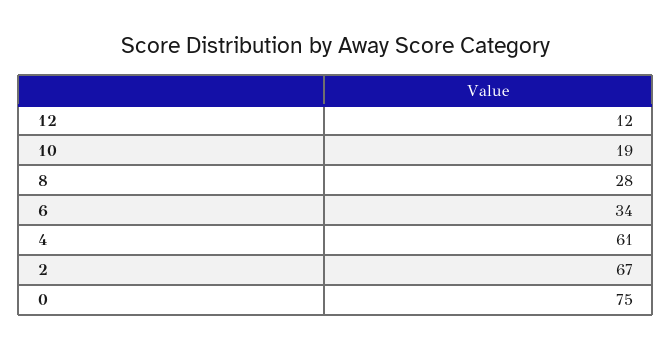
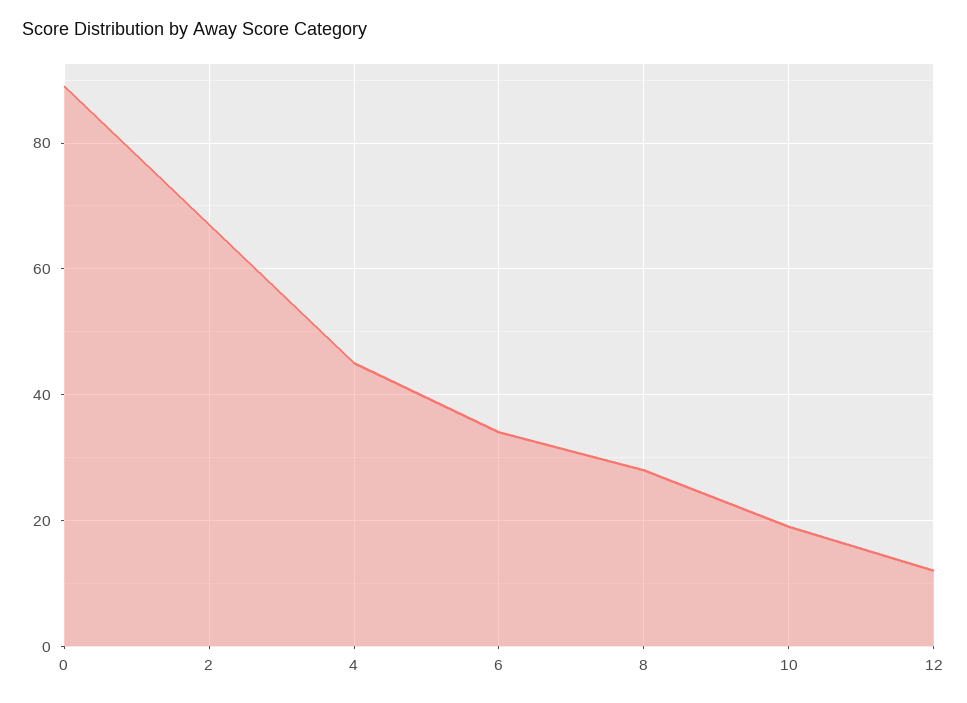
4: 61 -> 45
0: 75 -> 90

